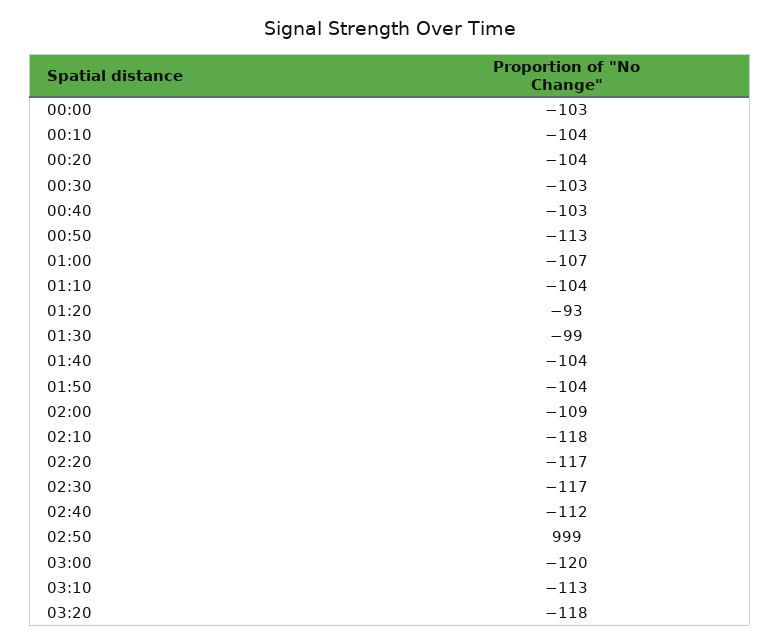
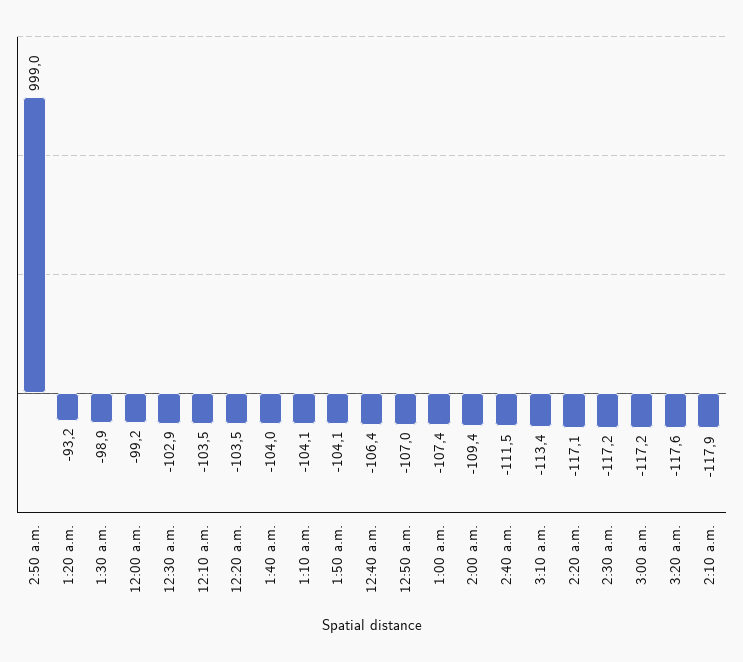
00:00: -103 -> -99.2
00:40: -103 -> -106.4
00:50: -113 -> -107
03:00: -120 -> -117.2

